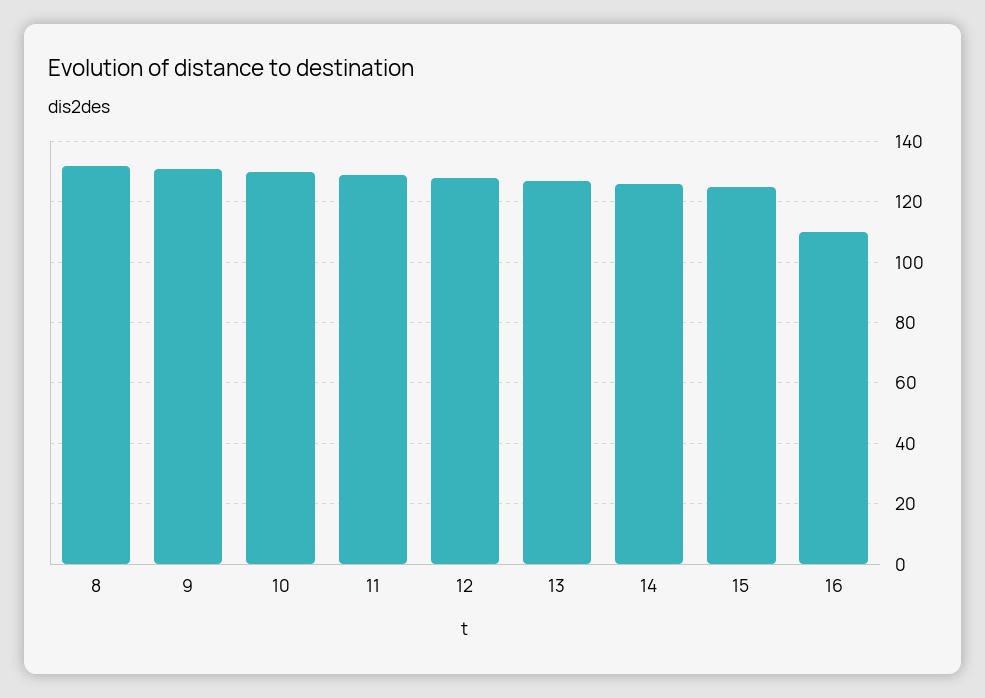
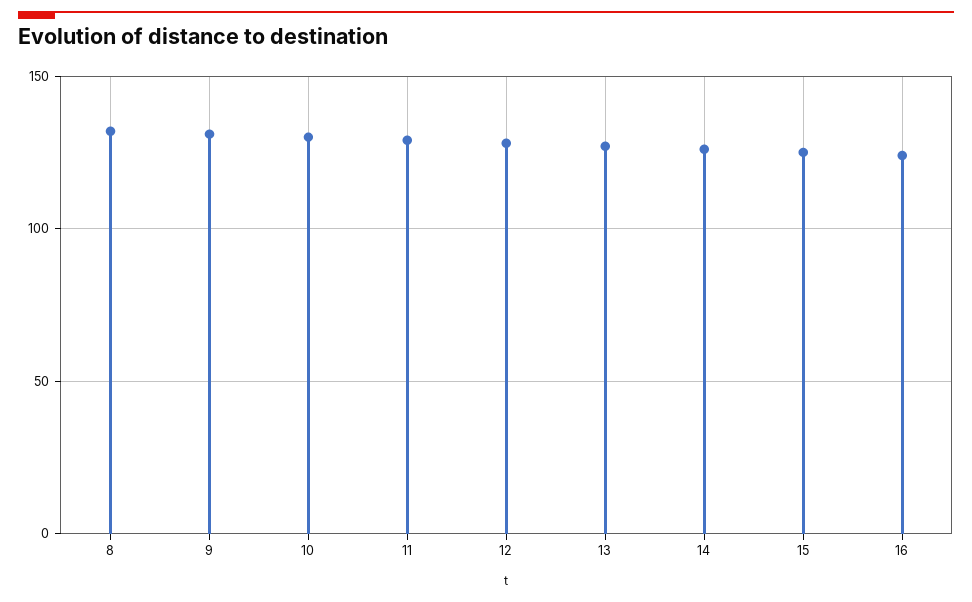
16: 110 -> 125

